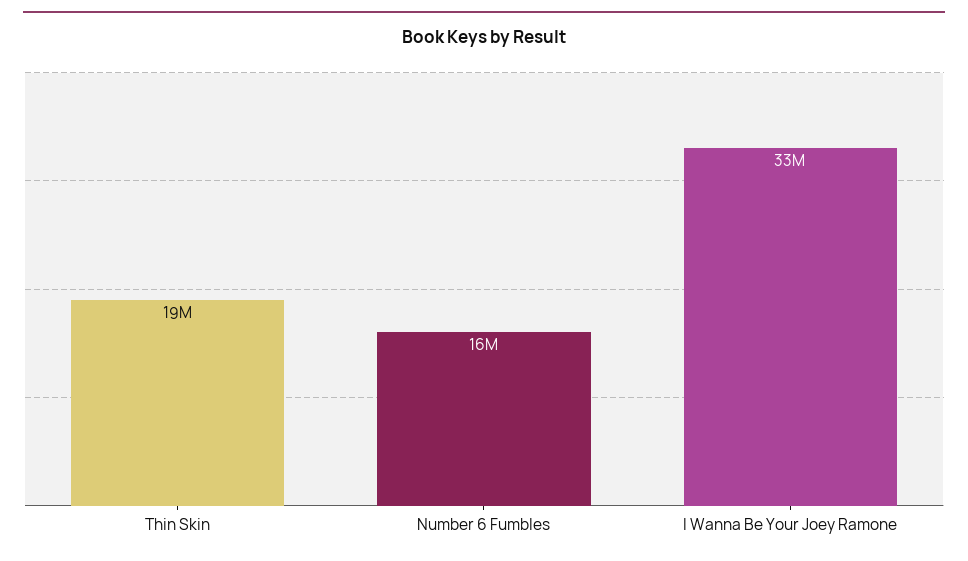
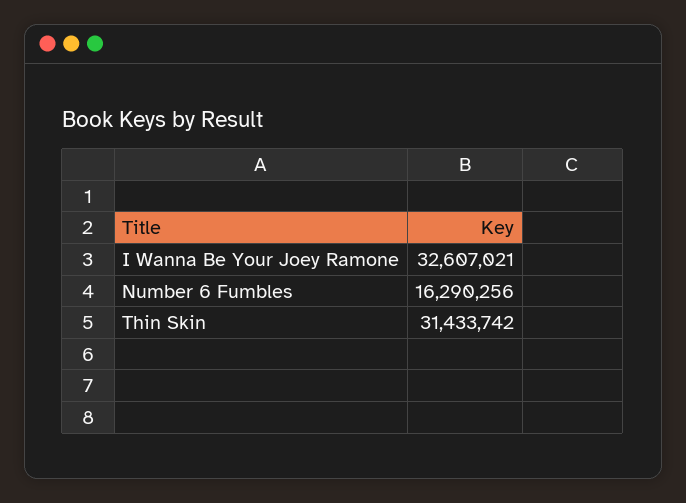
Thin Skin: 19000000 -> 31433742

